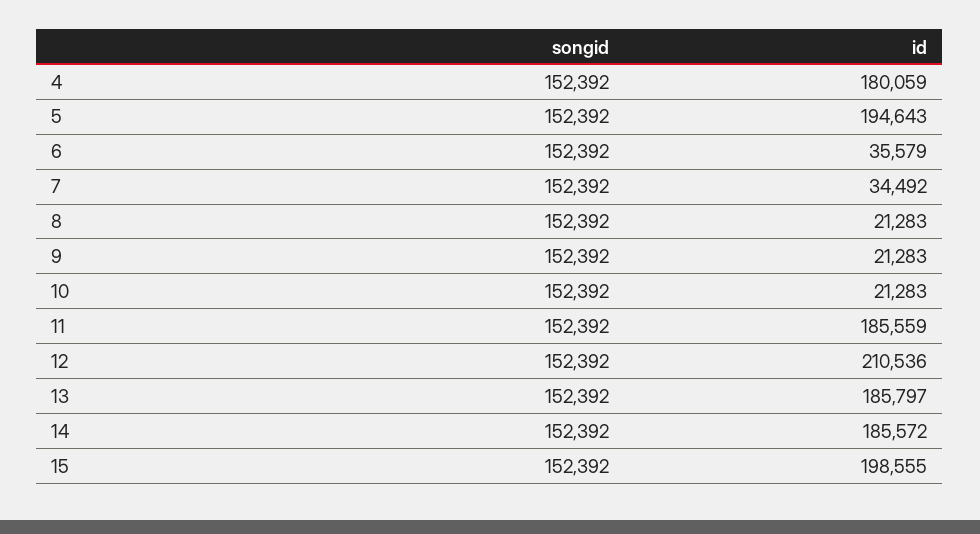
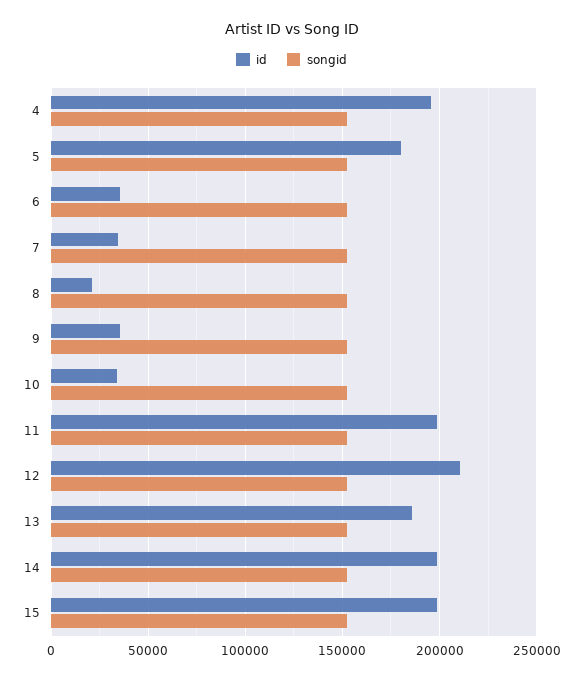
id, 4: 180059 -> 195000
id, 5: 194643 -> 180000
id, 9: 21283 -> 35000
id, 10: 21283 -> 35000
id, 11: 185559 -> 200000
id, 14: 185572 -> 200000

